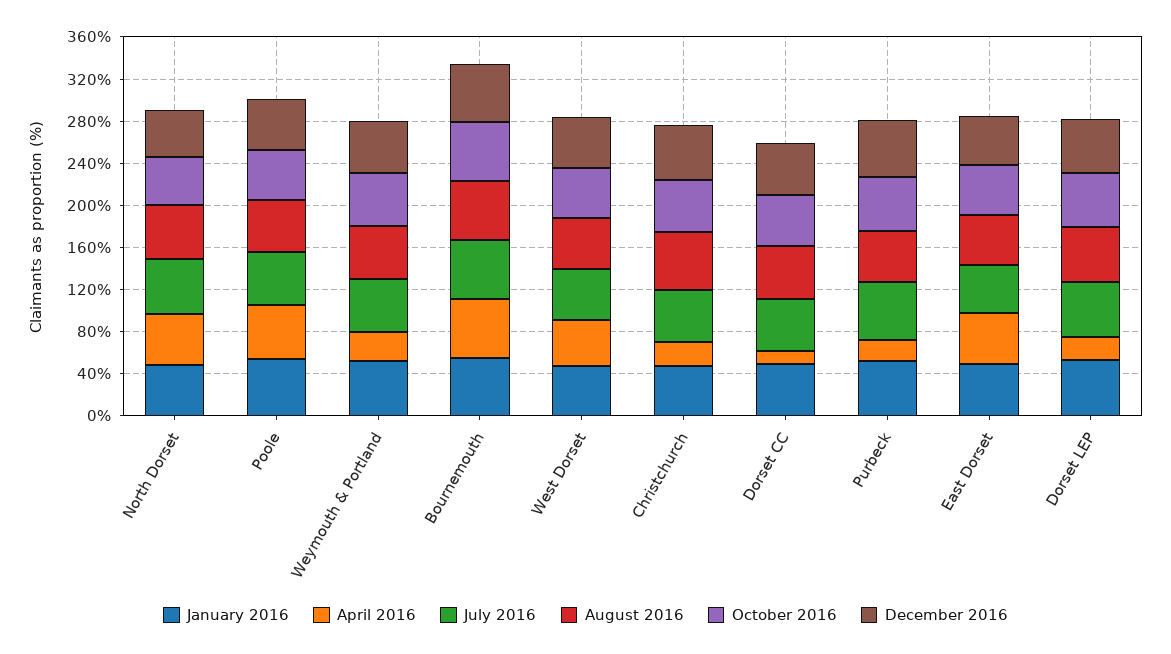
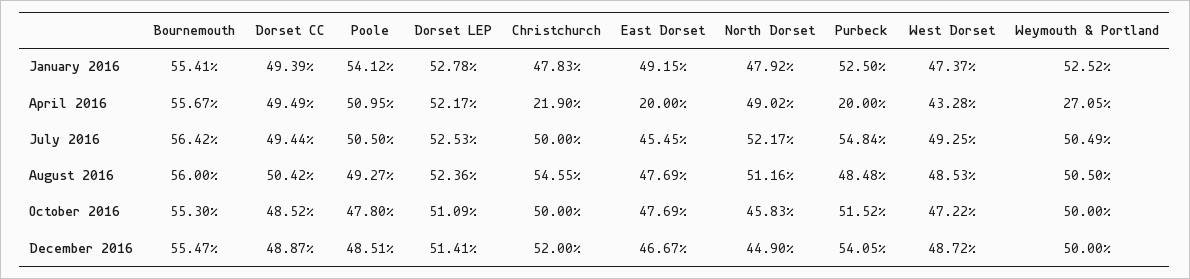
April 2016, Dorset CC: 10 -> 49.49
April 2016, East Dorset: 50 -> 20
April 2016, Dorset LEP: 20 -> 52.17

